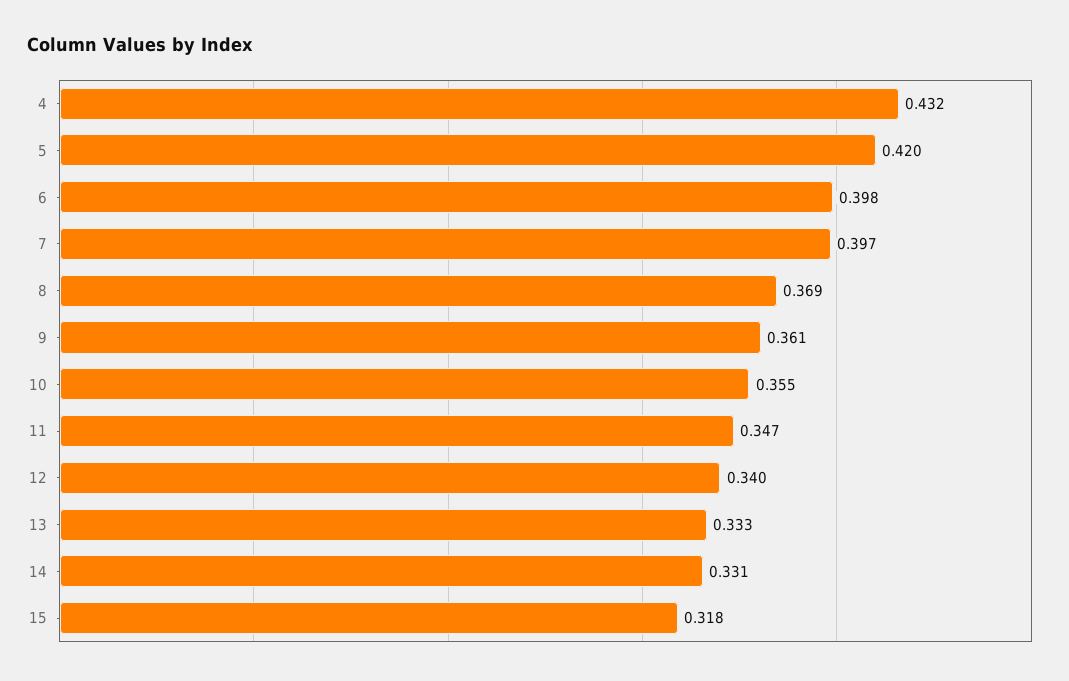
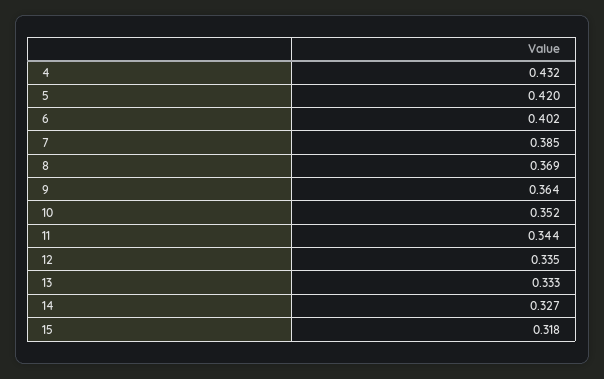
6: 0.398 -> 0.402
7: 0.397 -> 0.385
9: 0.361 -> 0.364
10: 0.355 -> 0.352
11: 0.347 -> 0.344
12: 0.34 -> 0.335
14: 0.331 -> 0.327

